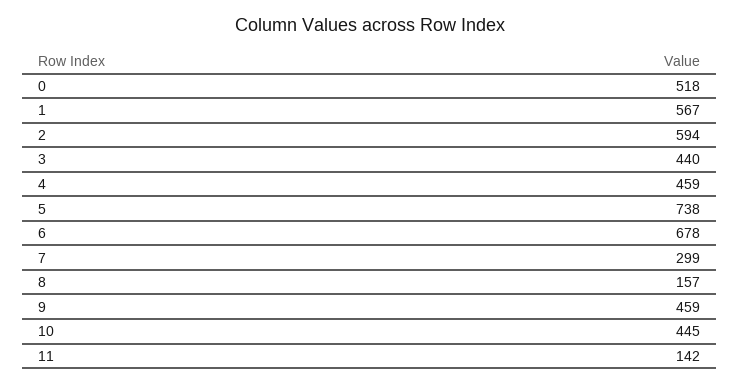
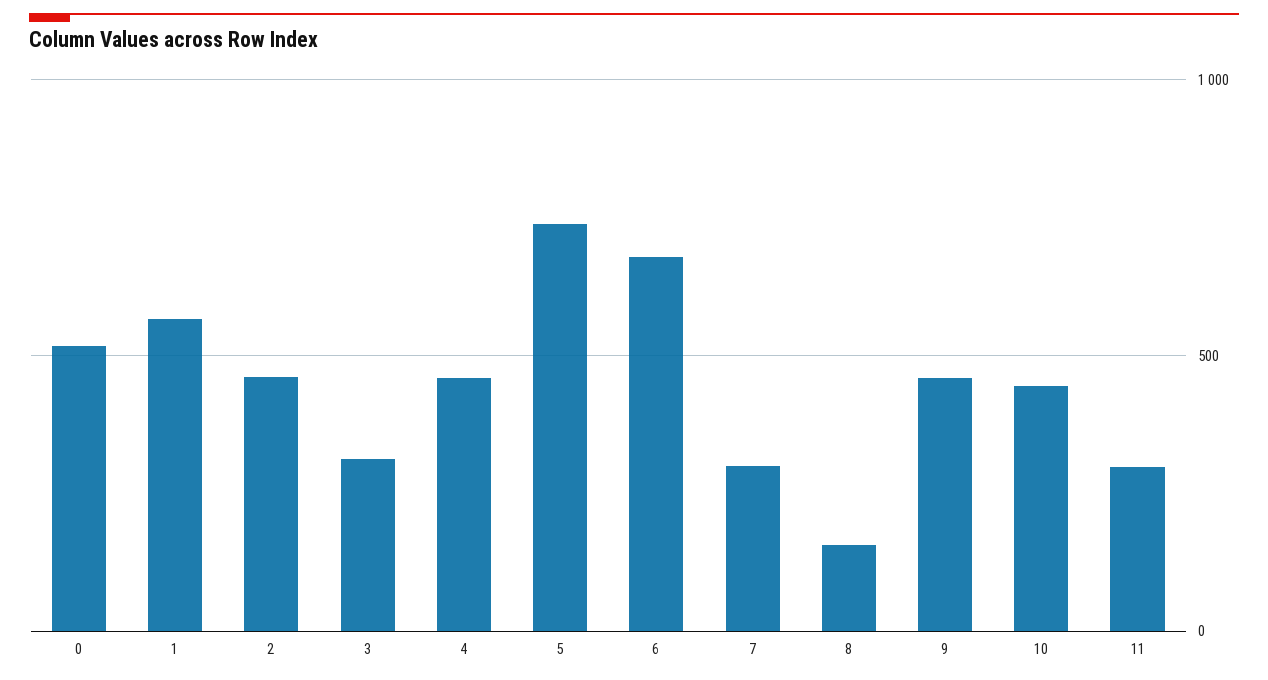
2: 594 -> 450
3: 440 -> 300
11: 142 -> 300

